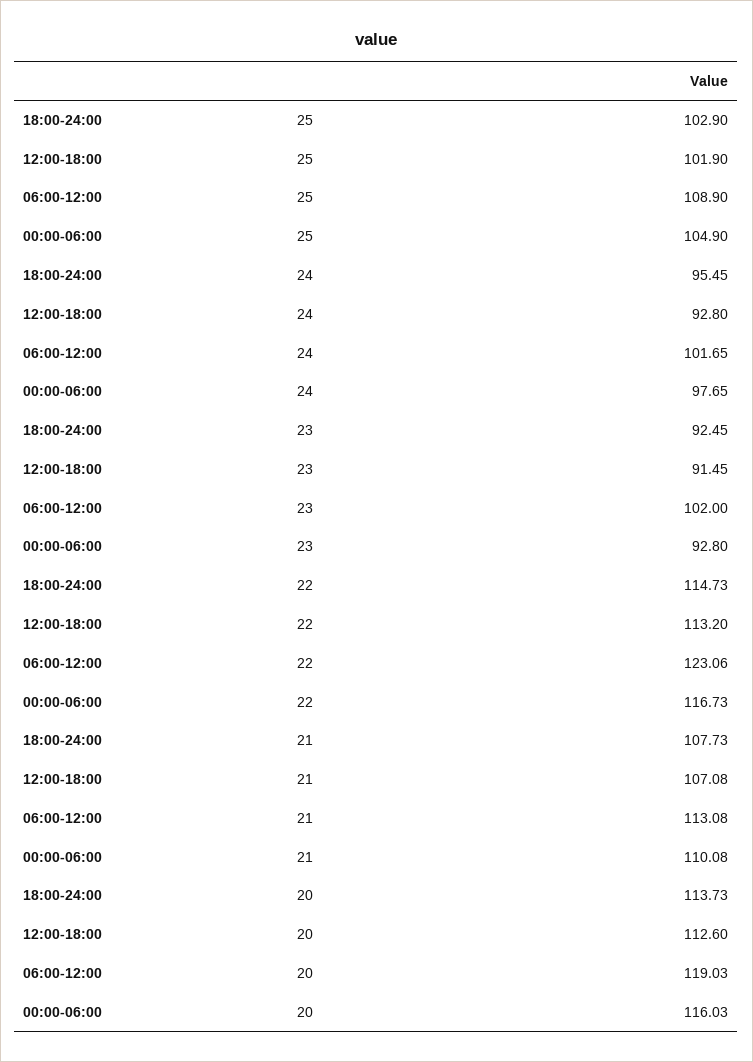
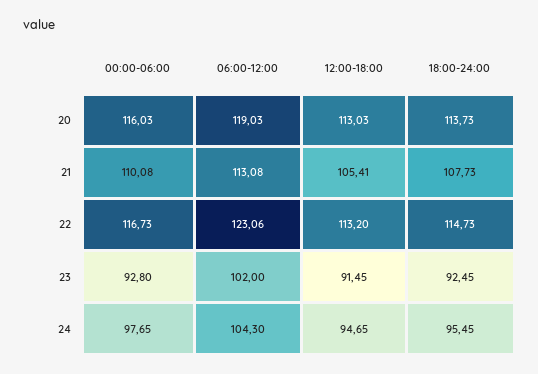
18:00-24:00, 25: 102.9 -> none
12:00-18:00, 25: 101.9 -> none
06:00-12:00, 25: 108.9 -> none
00:00-06:00, 25: 104.9 -> none
12:00-18:00, 24: 92.8 -> 94.65
06:00-12:00, 24: 101.65 -> 104.3
12:00-18:00, 21: 107.08 -> 105.41
12:00-18:00, 20: 112.6 -> 113.03

